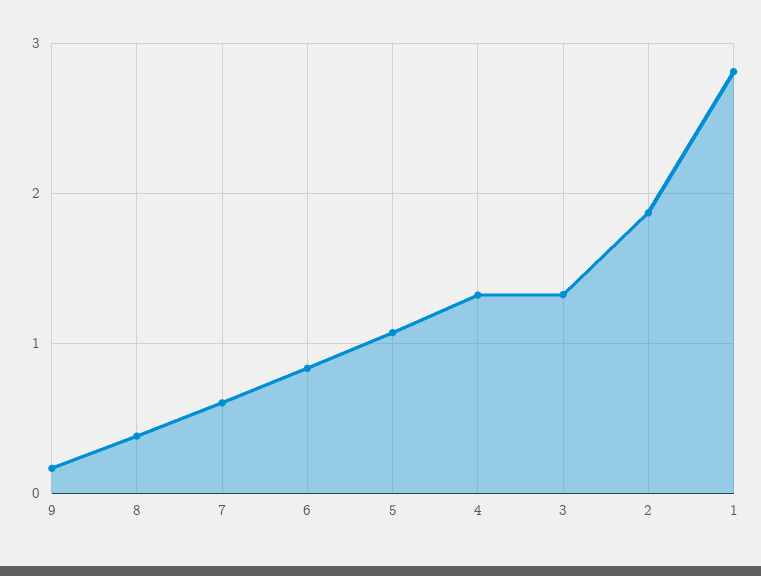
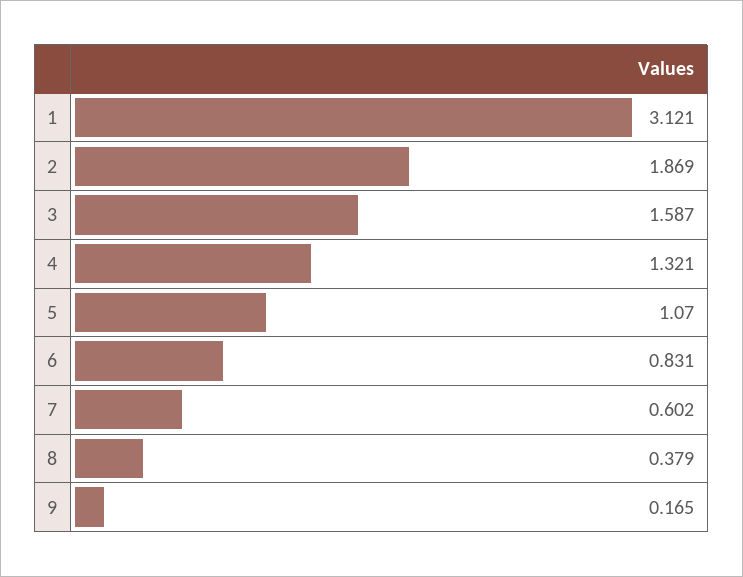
3: 1.3 -> 1.587
1: 2.8 -> 3.121

